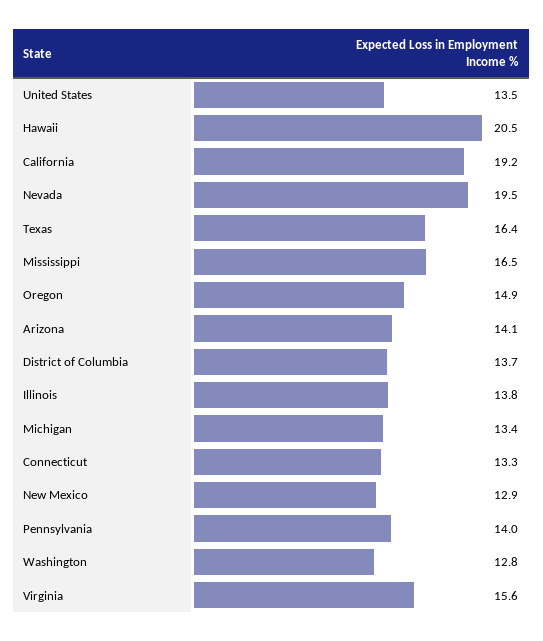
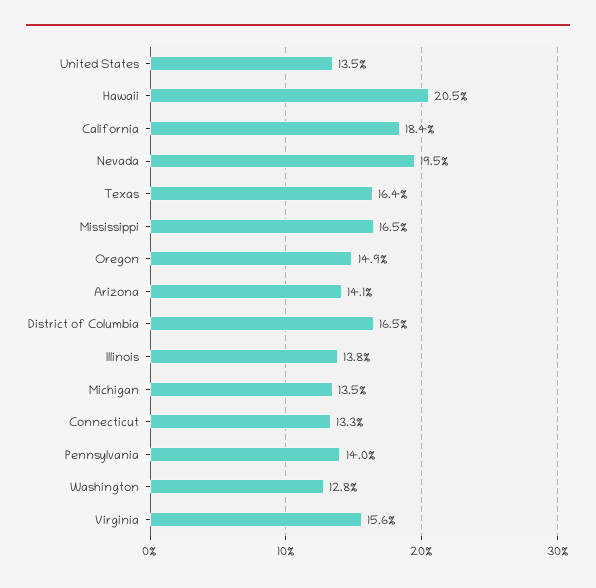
California: 19.2 -> 18.4
District of Columbia: 13.7 -> 16.5
Michigan: 13.4 -> 13.5
New Mexico: 12.9 -> none

